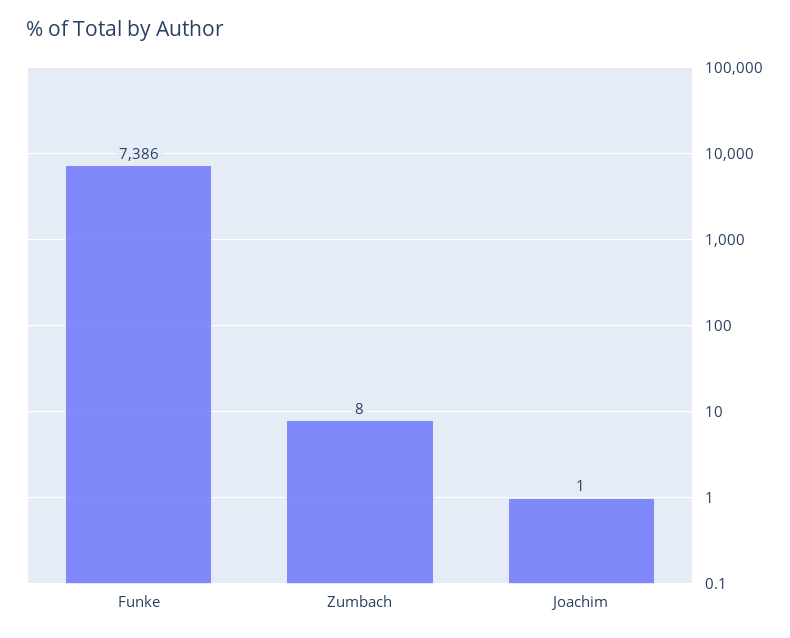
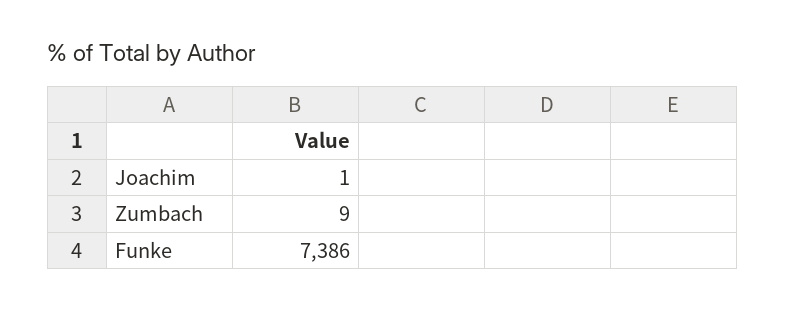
Zumbach: 8 -> 9

